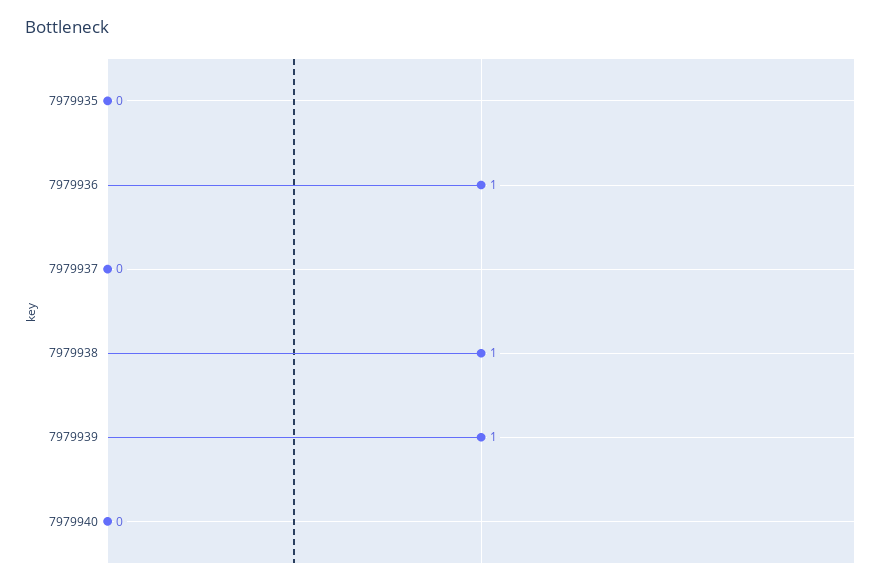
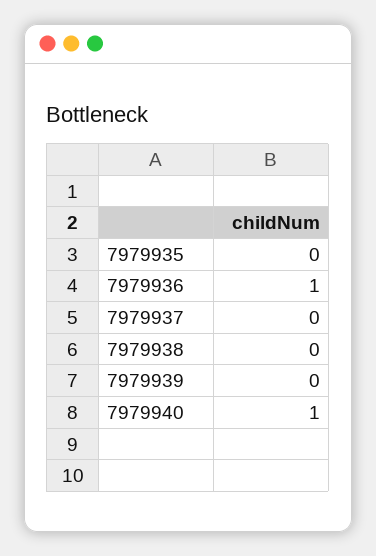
7979938: 1 -> 0
7979939: 1 -> 0
7979940: 0 -> 1

